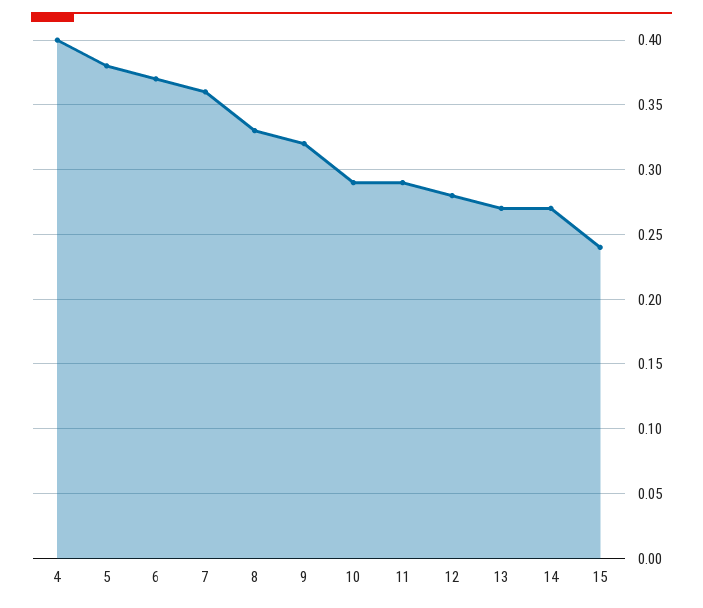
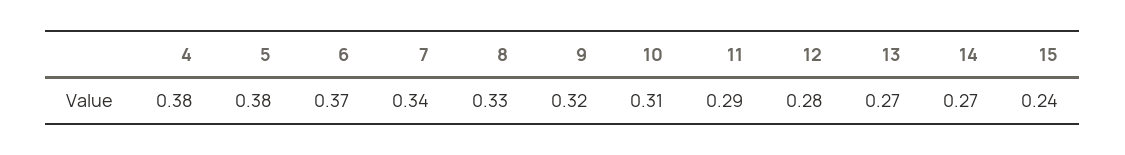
4: 0.4 -> 0.38
7: 0.36 -> 0.34
10: 0.29 -> 0.31

